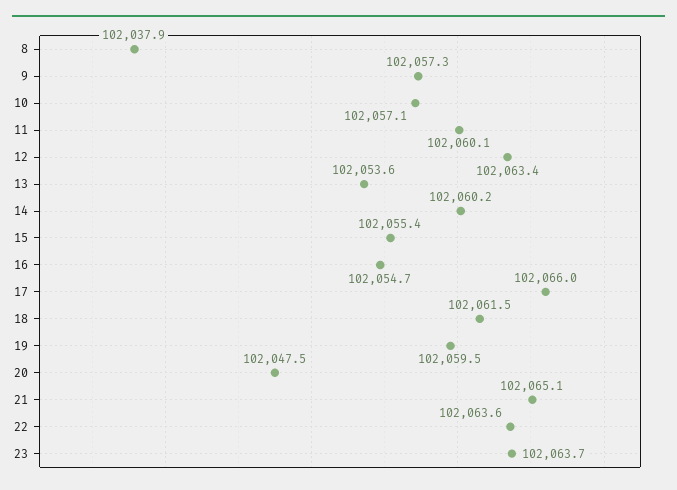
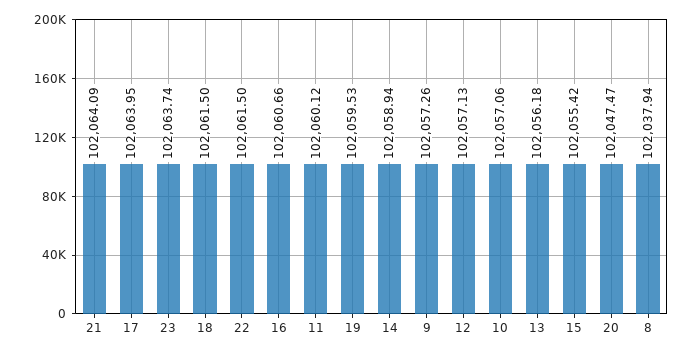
12: 102063.4 -> 102057.13
13: 102053.6 -> 102056.18
14: 102060.2 -> 102058.94
16: 102054.7 -> 102060.66
17: 102066 -> 102063.95
21: 102065.1 -> 102064.09
22: 102063.6 -> 102061.5

